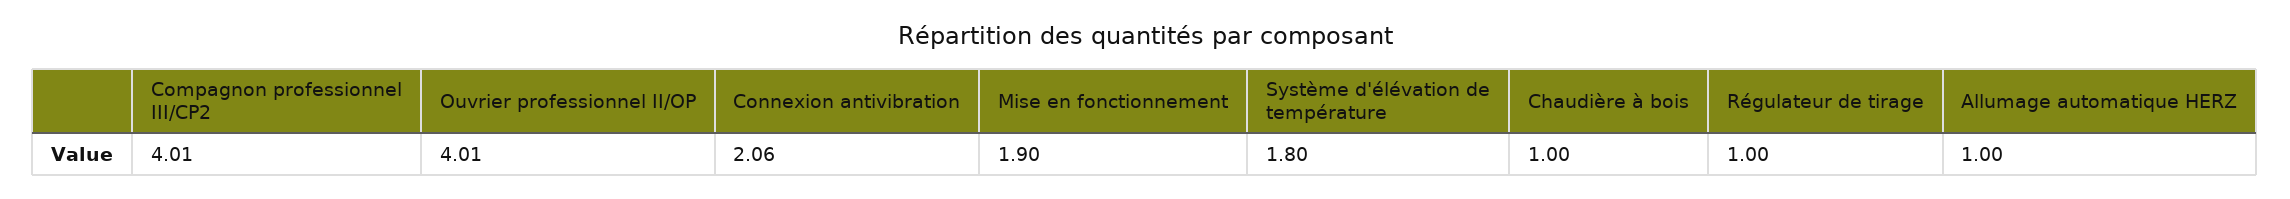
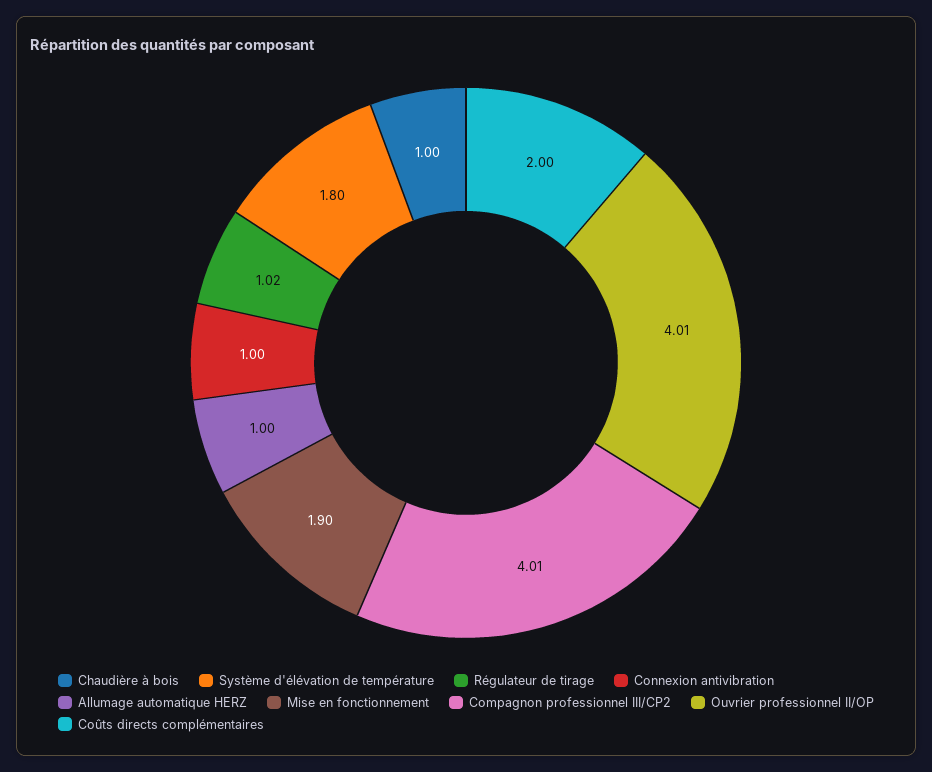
Connexion antivibration: 2.06 -> 1
Régulateur de tirage: 1 -> 1.02
Coûts directs complémentaires: none -> 2

